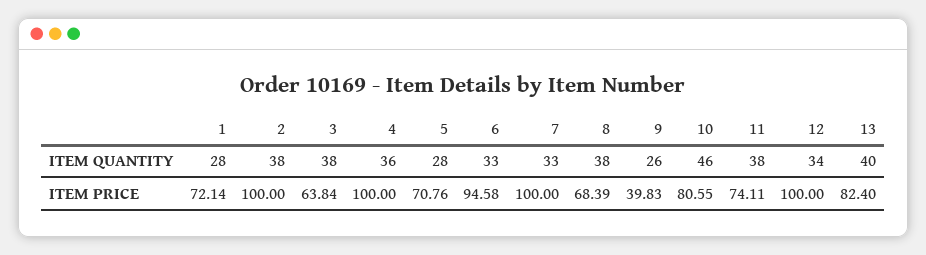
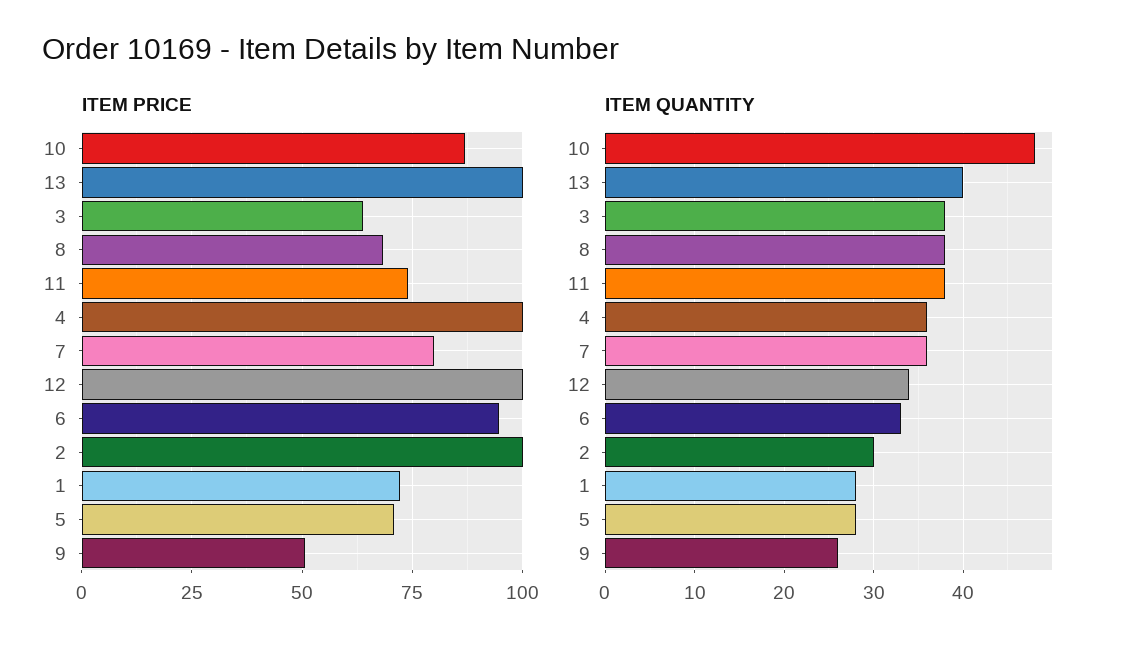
ITEM QUANTITY, 2: 38 -> 30
ITEM QUANTITY, 7: 33 -> 36
ITEM QUANTITY, 10: 46 -> 48
ITEM PRICE, 7: 100 -> 80
ITEM PRICE, 9: 39.83 -> 50
ITEM PRICE, 10: 80.55 -> 87.5
ITEM PRICE, 13: 82.4 -> 100

